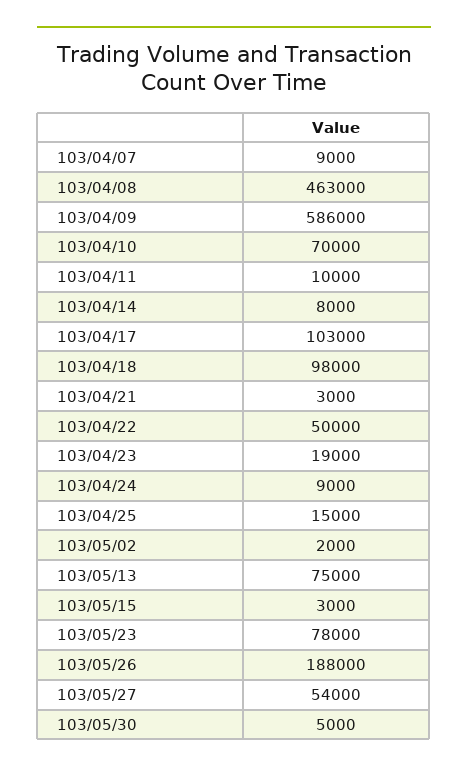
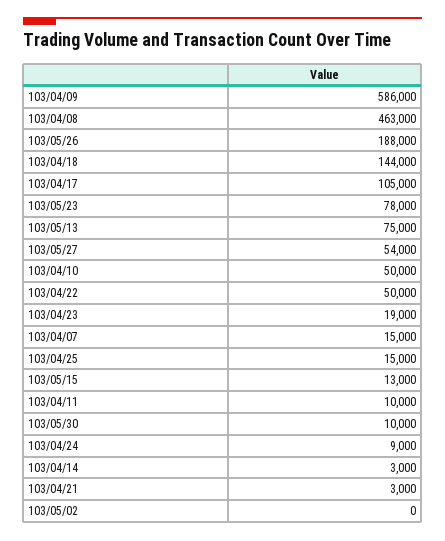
103/04/07: 9000 -> 15000
103/04/10: 70000 -> 50000
103/04/14: 8000 -> 3000
103/04/17: 103000 -> 105000
103/04/18: 98000 -> 144000
103/05/02: 2000 -> 0
103/05/15: 3000 -> 13000
103/05/30: 5000 -> 10000

